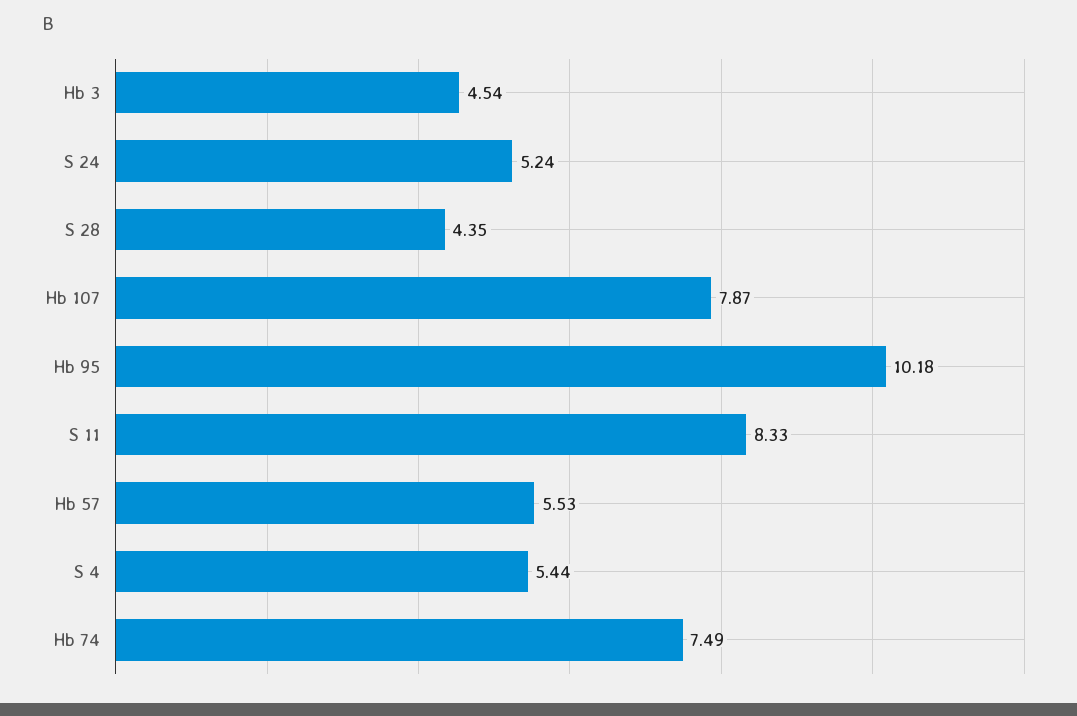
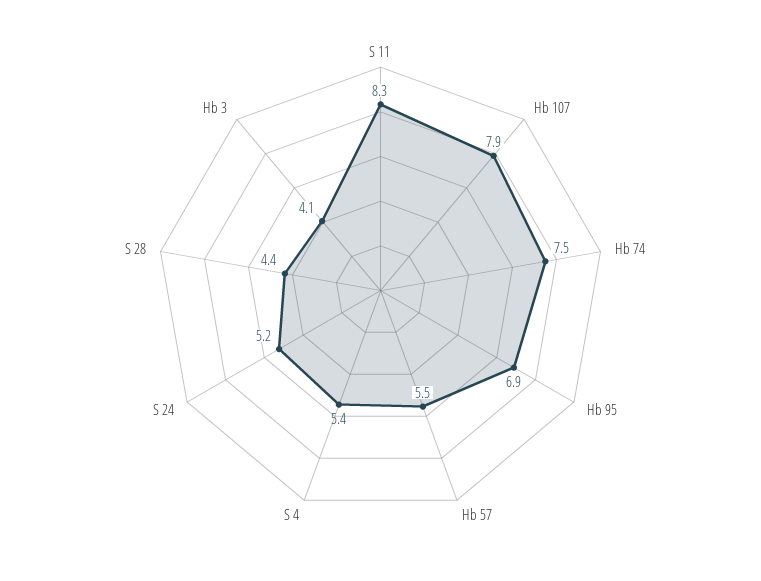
Hb 3: 4.54 -> 4.1
Hb 95: 10.18 -> 6.9

